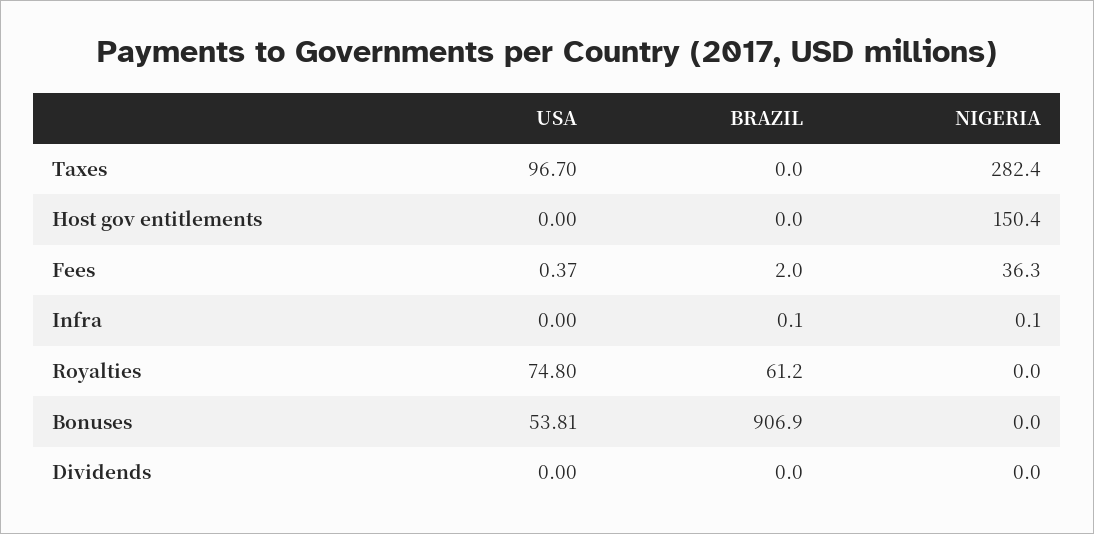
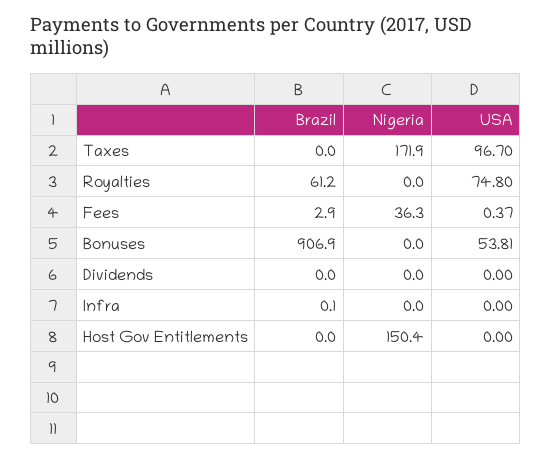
NIGERIA, Taxes: 282.4 -> 171.9
BRAZIL, Fees: 2 -> 2.9
NIGERIA, Infra: 0.1 -> 0

